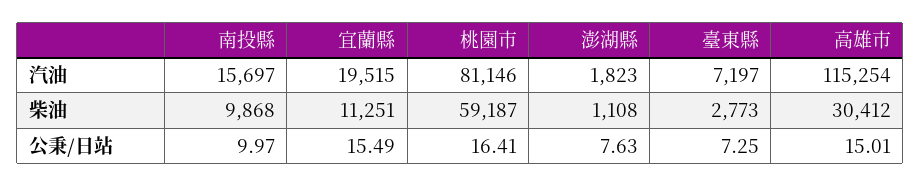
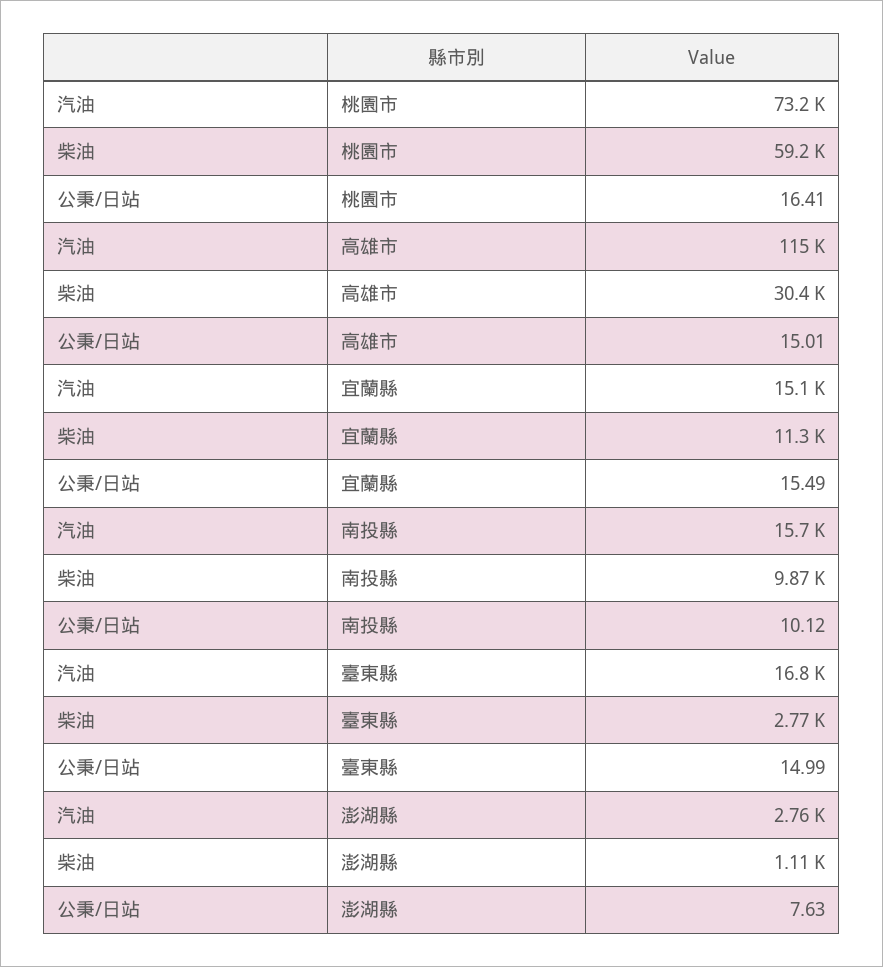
宜蘭縣, 汽油: 19515 -> 15100
桃園市, 汽油: 81146 -> 73200
澎湖縣, 汽油: 1823 -> 2760
臺東縣, 汽油: 7197 -> 16800
南投縣, 公秉/日站: 9.97 -> 10.12
臺東縣, 公秉/日站: 7.25 -> 14.99

